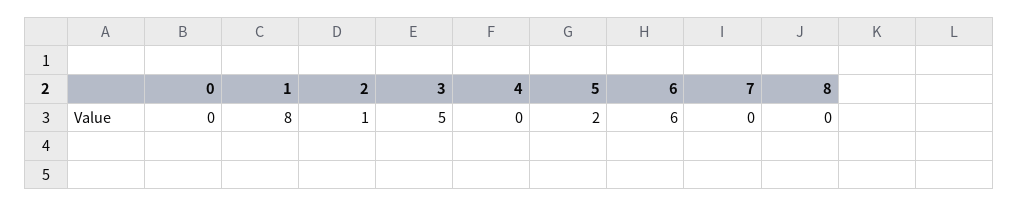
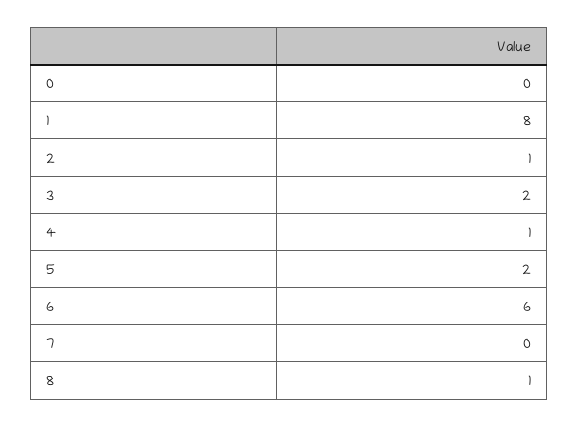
3: 5 -> 2
4: 0 -> 1
8: 0 -> 1

